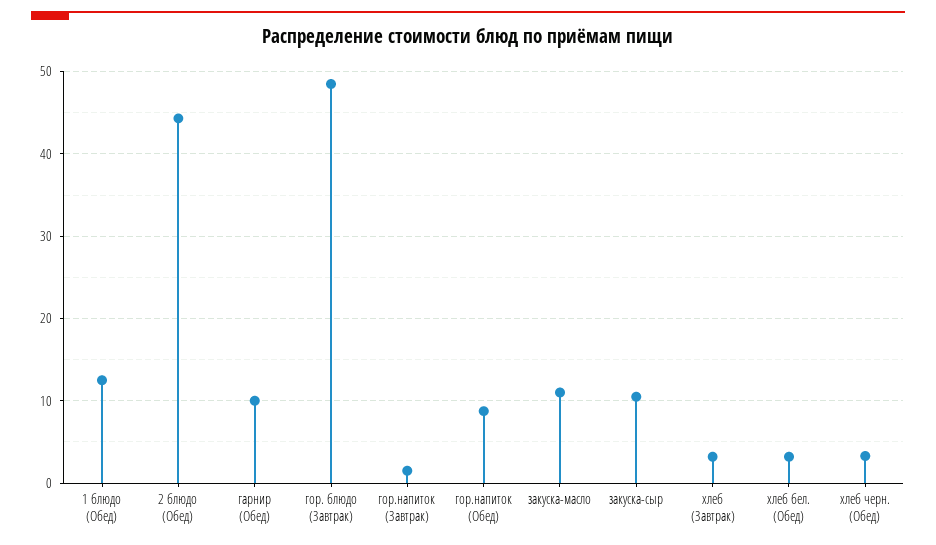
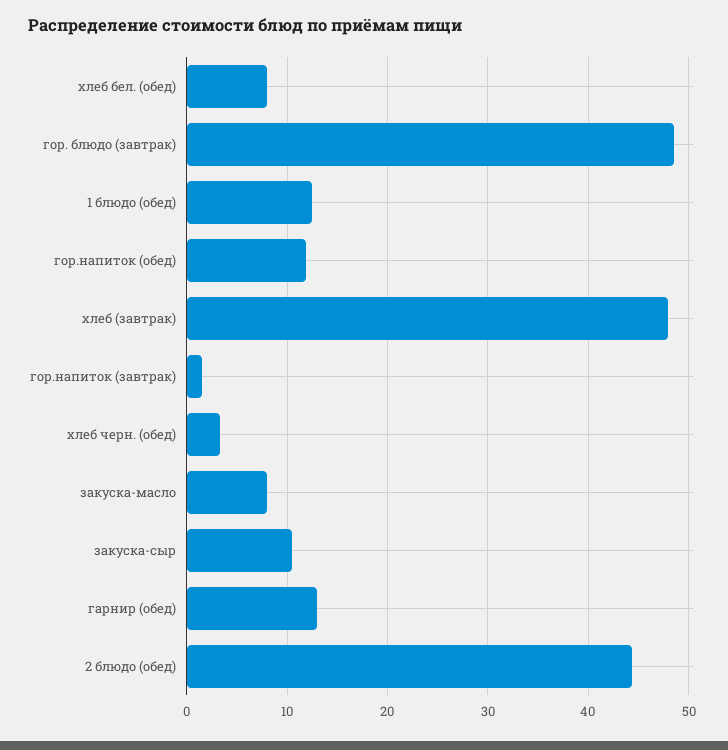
гарнир (Обед): 10 -> 13
гор.напиток (Обед): 9 -> 12
закуска-масло: 11 -> 8
хлеб (Завтрак): 3 -> 48
хлеб бел. (Обед): 3 -> 8

